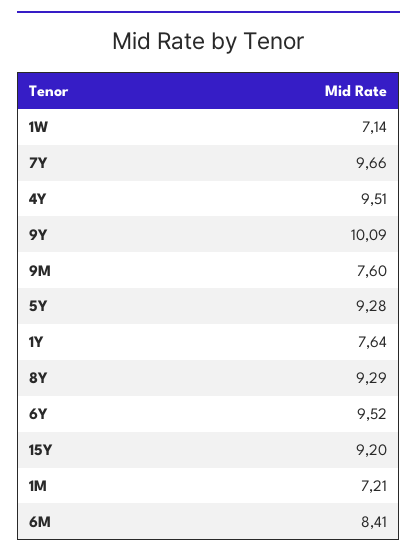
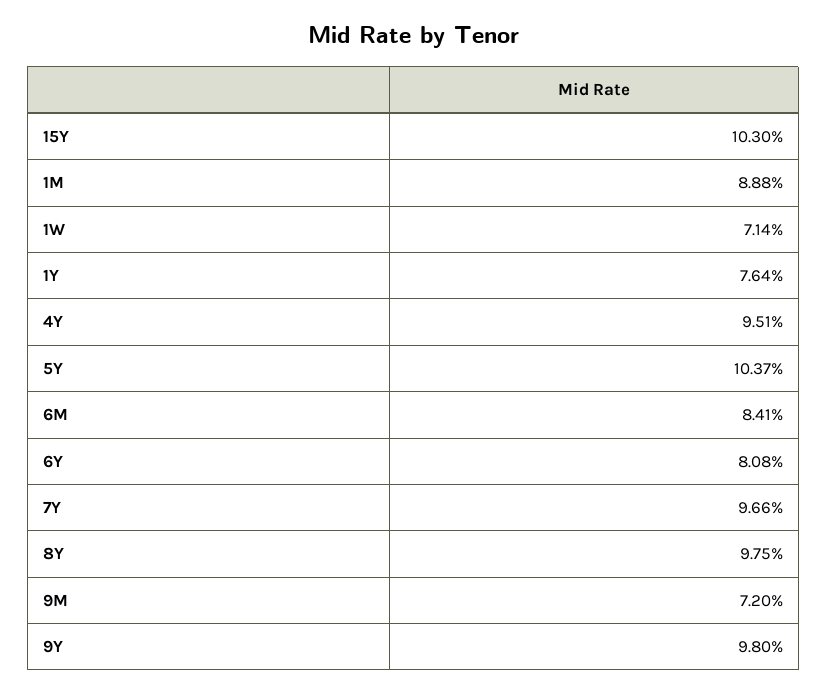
9Y: 10.09 -> 9.8
9M: 7.6 -> 7.2
5Y: 9.28 -> 10.37
8Y: 9.29 -> 9.75
6Y: 9.52 -> 8.08
15Y: 9.2 -> 10.3
1M: 7.21 -> 8.88

